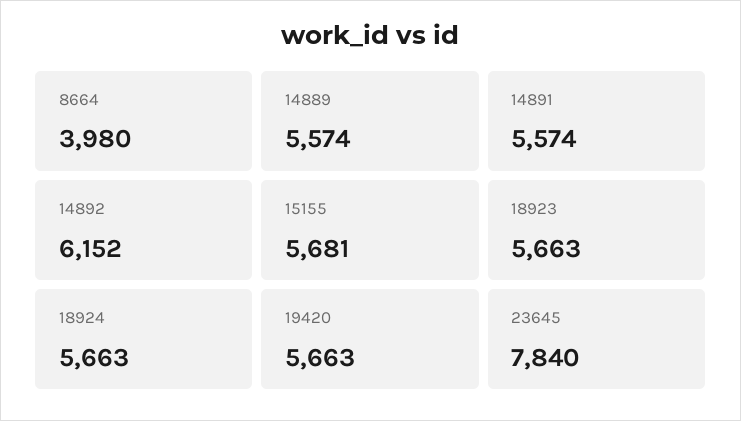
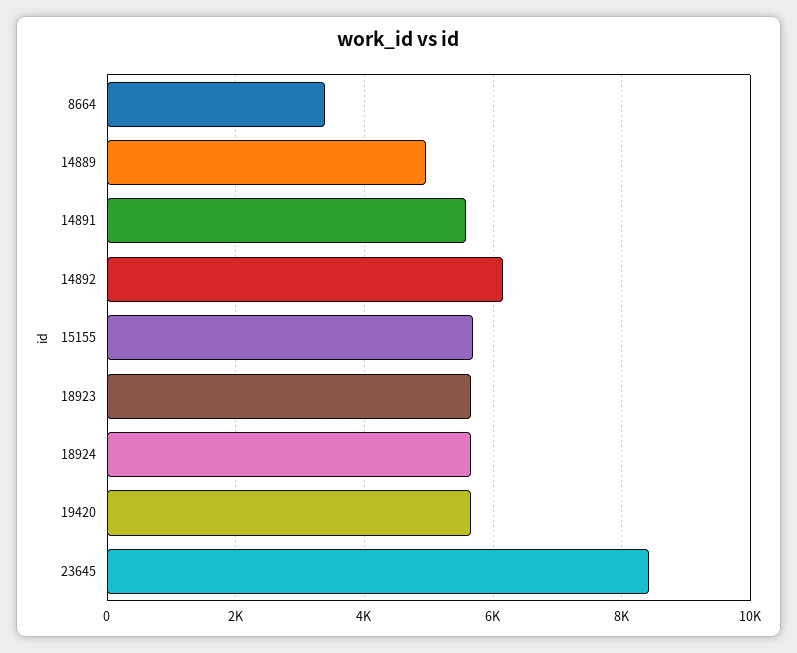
8664: 3980 -> 3400
14889: 5574 -> 5000
23645: 7840 -> 8400

